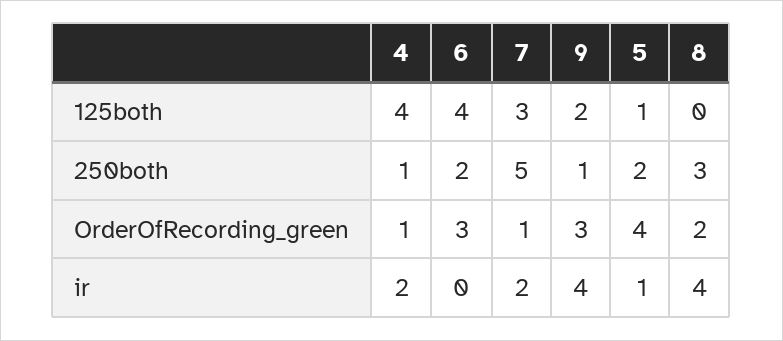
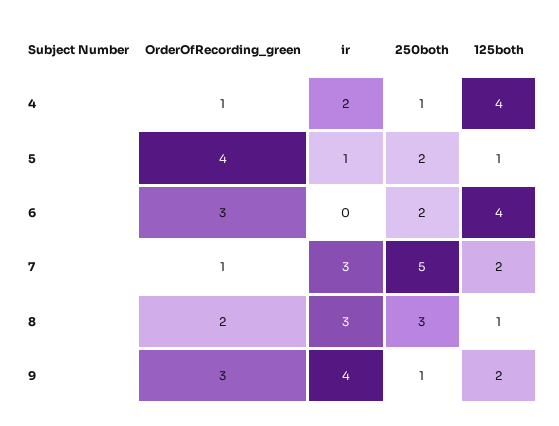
7, 125both: 3 -> 2
8, 125both: 0 -> 1
7, ir: 2 -> 3
8, ir: 4 -> 3

